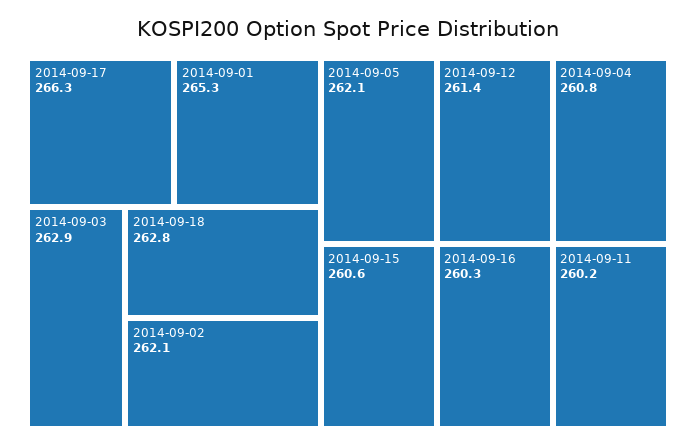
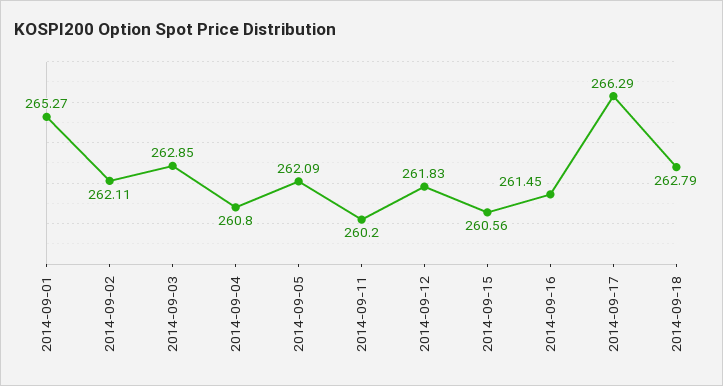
2014-09-12: 261.4 -> 261.83
2014-09-16: 260.3 -> 261.45

